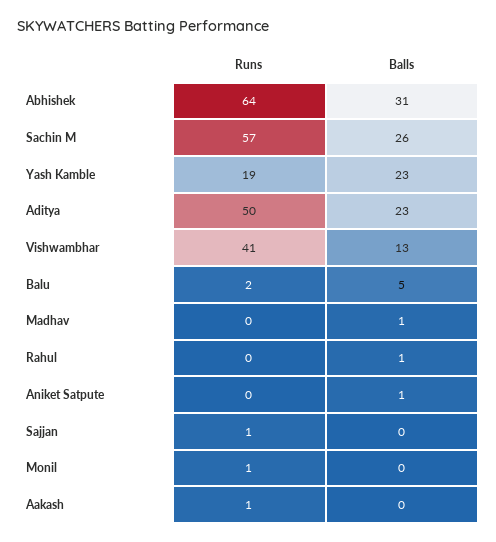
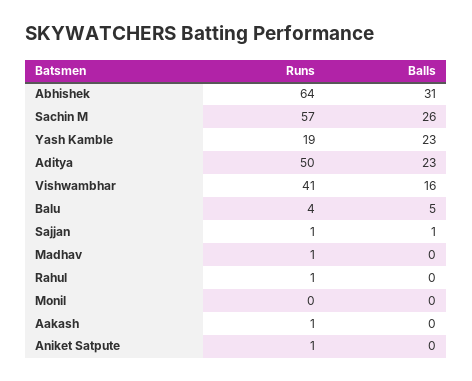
Balls, Vishwambhar: 13 -> 16
Runs, Balu: 2 -> 4
Runs, Madhav: 0 -> 1
Balls, Madhav: 1 -> 0
Runs, Rahul: 0 -> 1
Balls, Rahul: 1 -> 0
Runs, Aniket Satpute: 0 -> 1
Balls, Aniket Satpute: 1 -> 0
Balls, Sajjan: 0 -> 1
Runs, Monil: 1 -> 0

